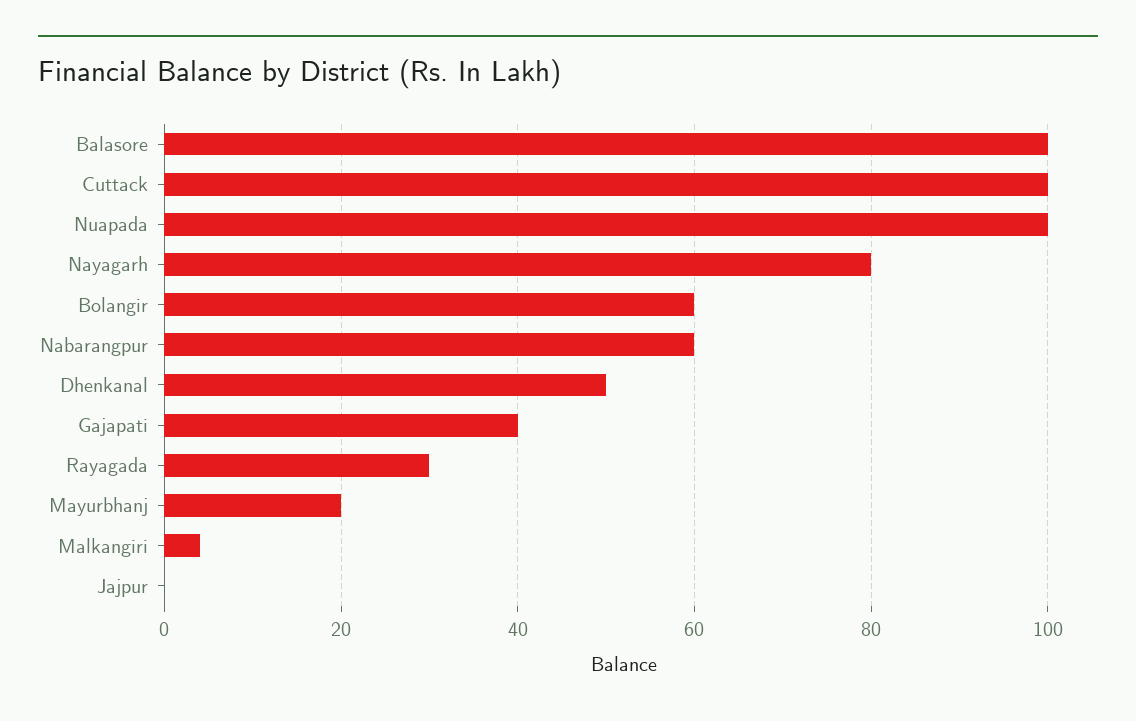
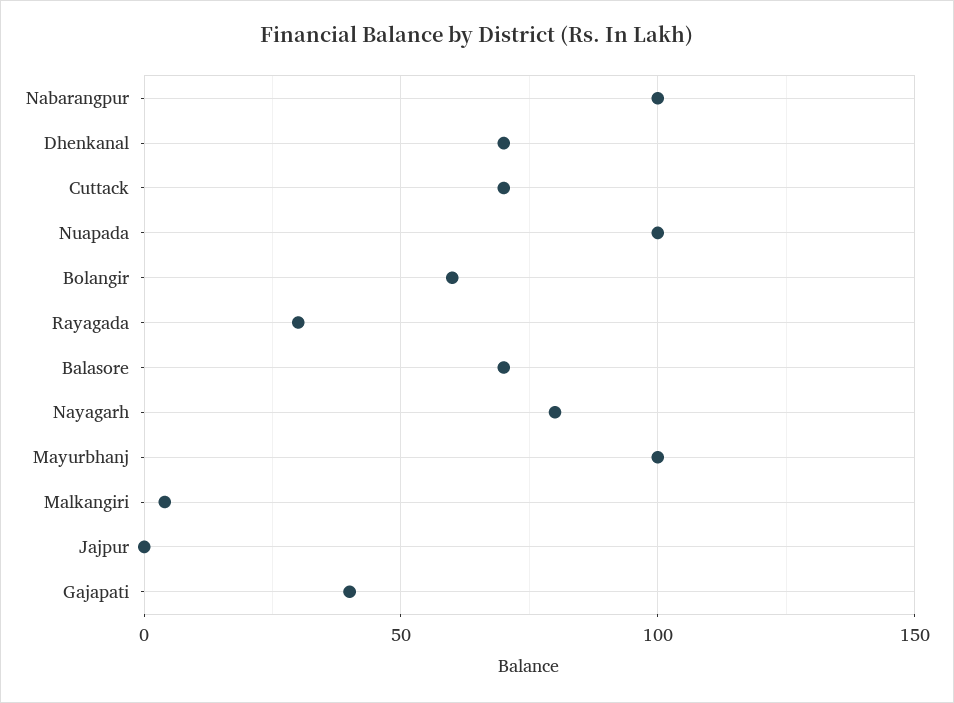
Balasore: 100 -> 70
Cuttack: 100 -> 70
Nabarangpur: 60 -> 100
Dhenkanal: 50 -> 70
Mayurbhanj: 20 -> 100

